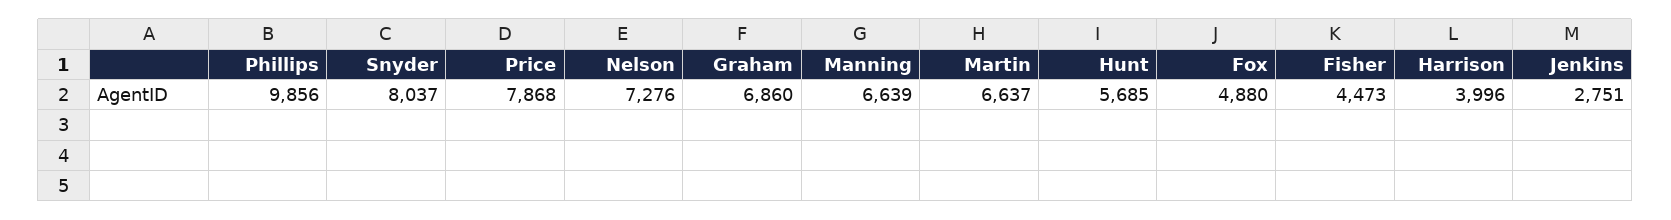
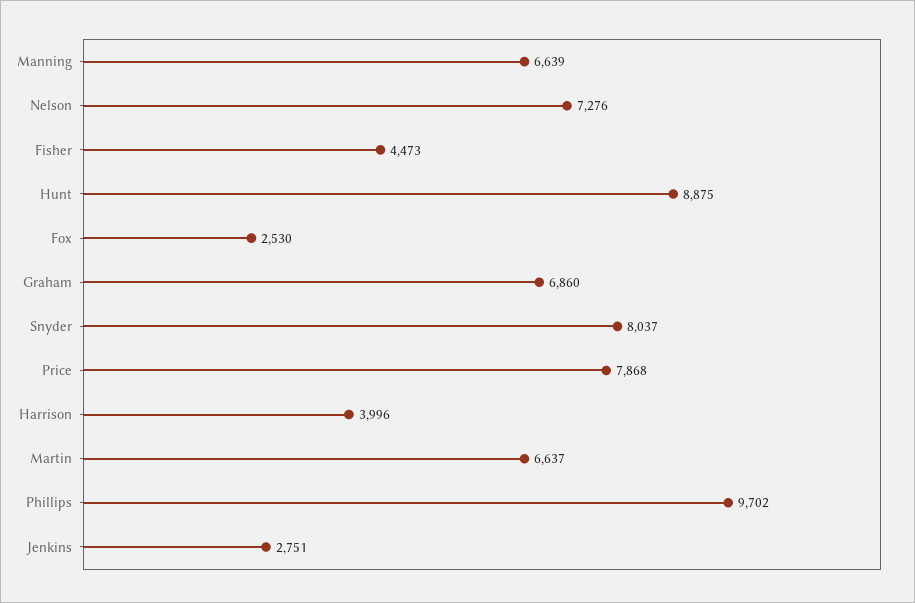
Phillips: 9856 -> 9702
Hunt: 5685 -> 8875
Fox: 4880 -> 2530

